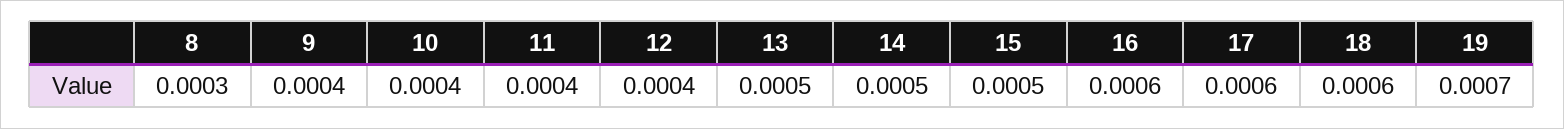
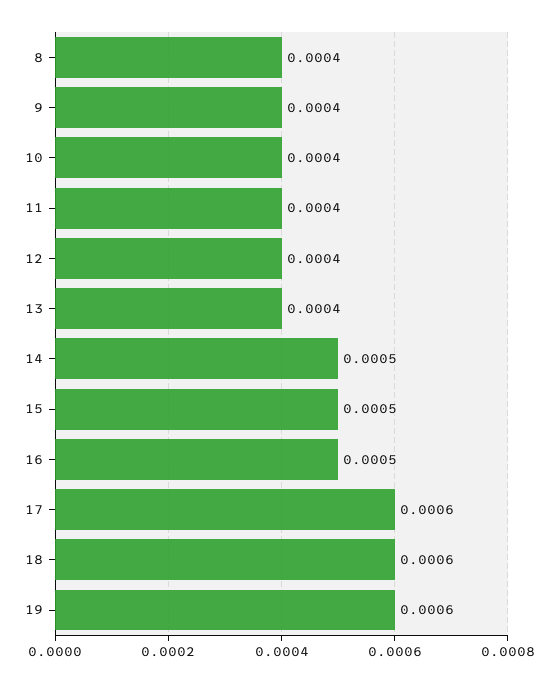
8: 0.0003 -> 0.0004
13: 0.0005 -> 0.0004
16: 0.0006 -> 0.0005
19: 0.0007 -> 0.0006

